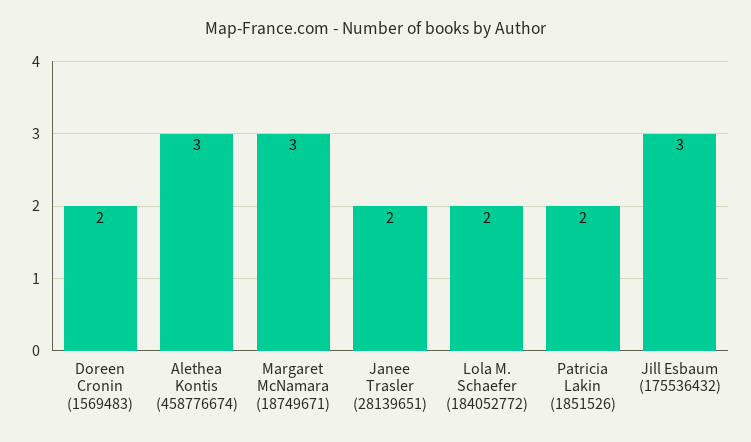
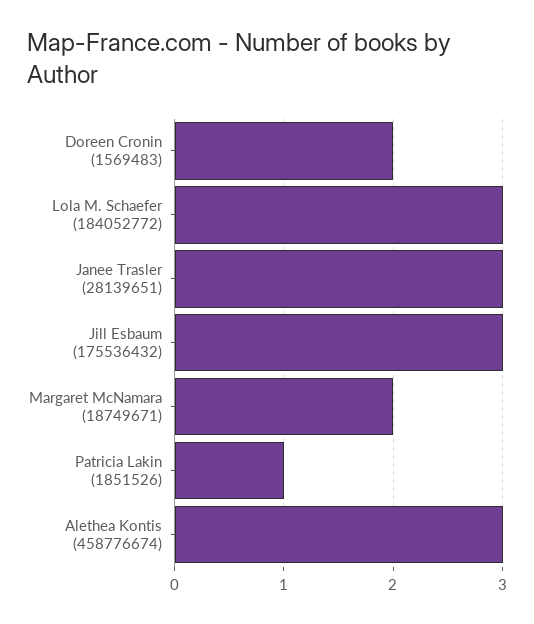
Margaret McNamara (18749671): 3 -> 2
Janee Trasler (28139651): 2 -> 3
Lola M. Schaefer (184052772): 2 -> 3
Patricia Lakin (1851526): 2 -> 1

